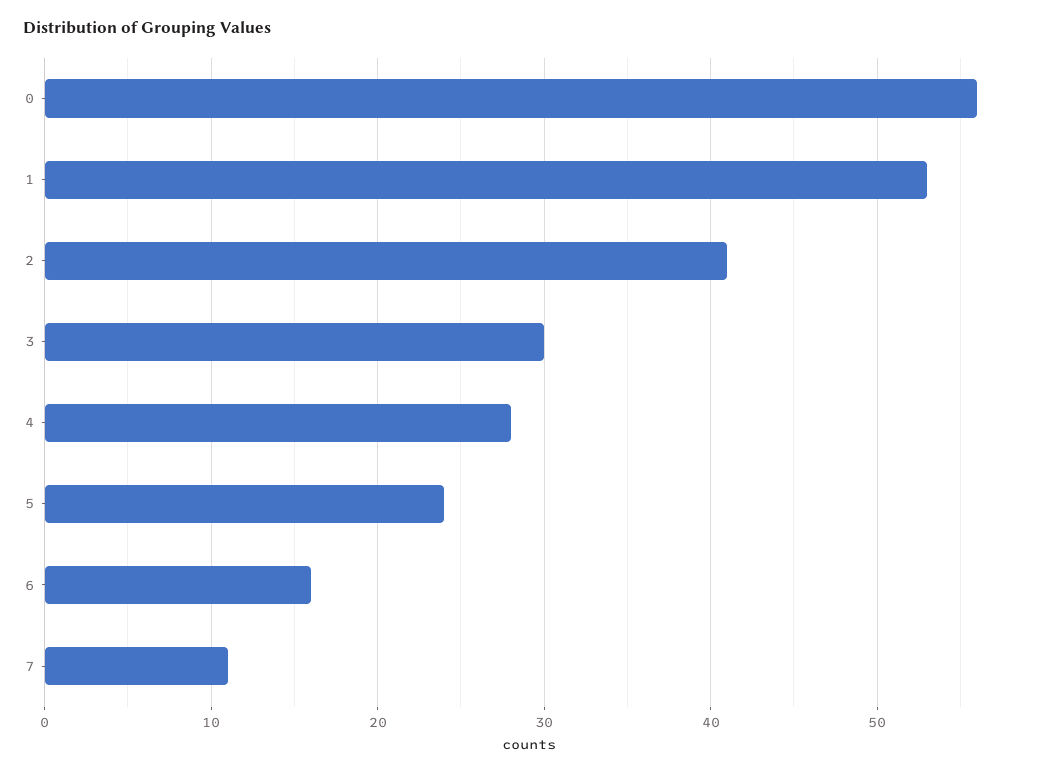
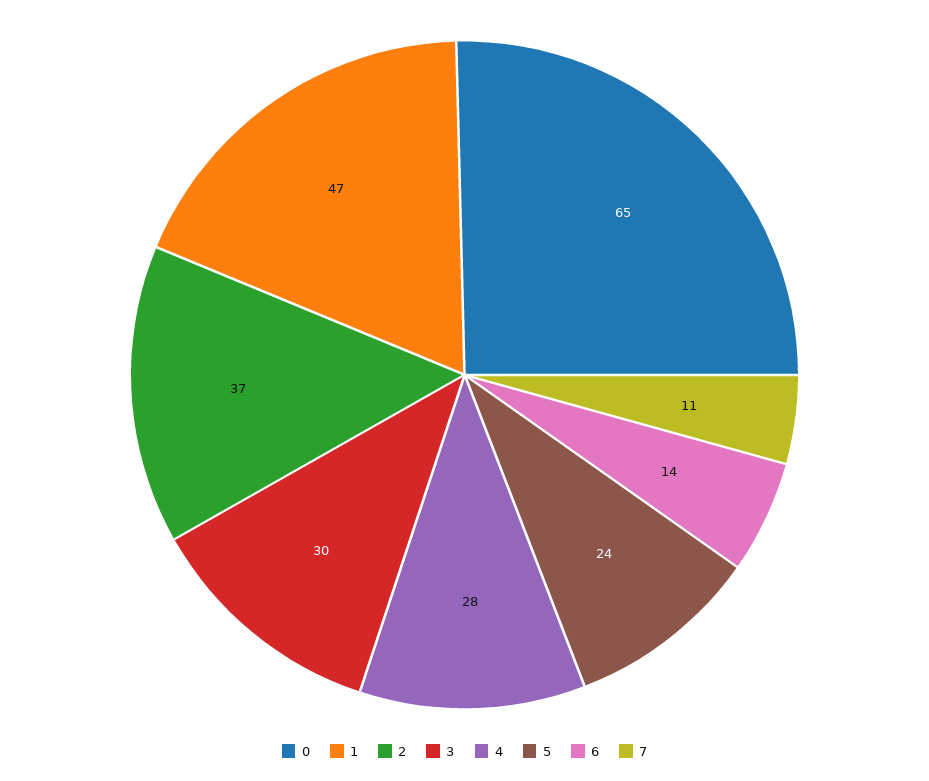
0: 56 -> 65
1: 53 -> 47
2: 41 -> 37
6: 16 -> 14

